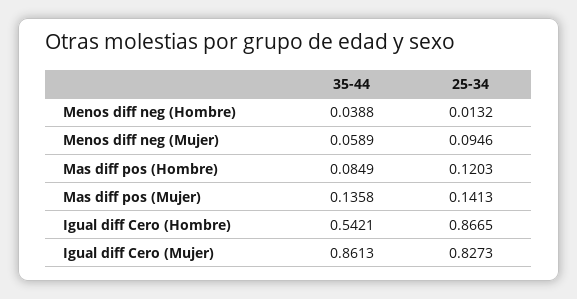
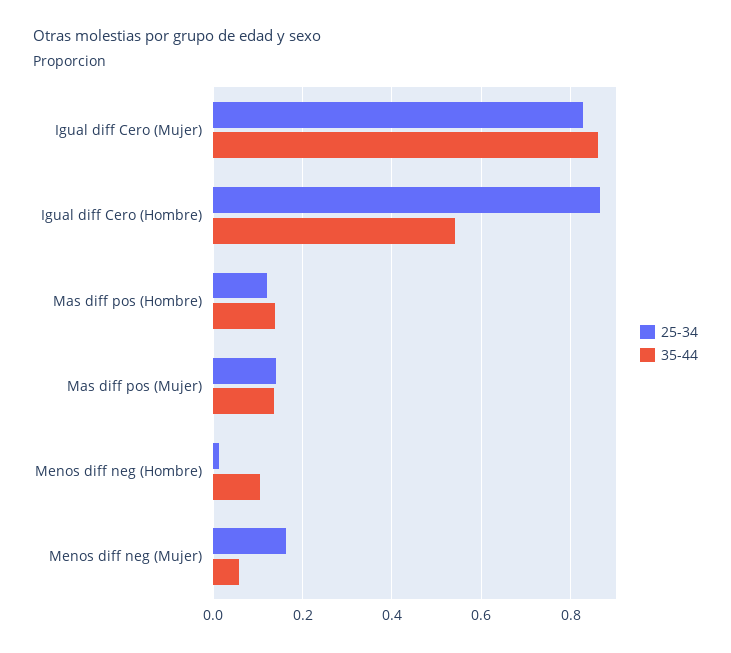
35-44, Menos diff neg (Hombre): 0.0388 -> 0.1
25-34, Menos diff neg (Mujer): 0.0946 -> 0.16
35-44, Mas diff pos (Hombre): 0.0849 -> 0.14

